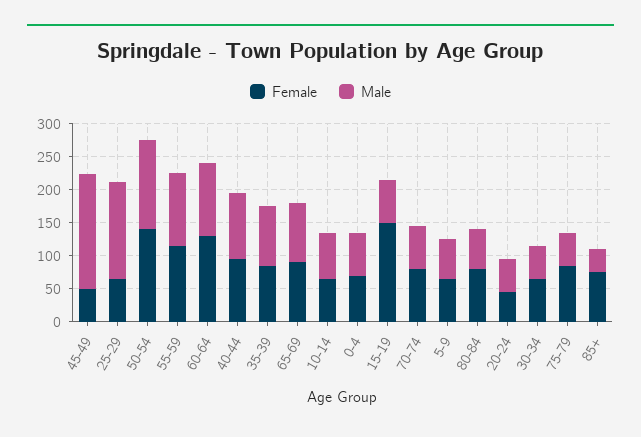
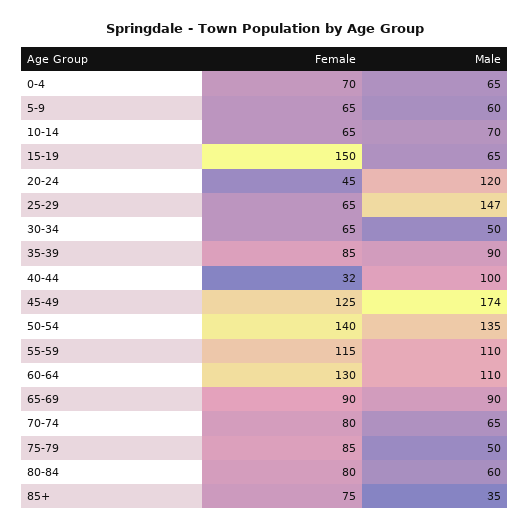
Female, 45-49: 50 -> 125
Female, 40-44: 100 -> 32
Male, 20-24: 50 -> 120

